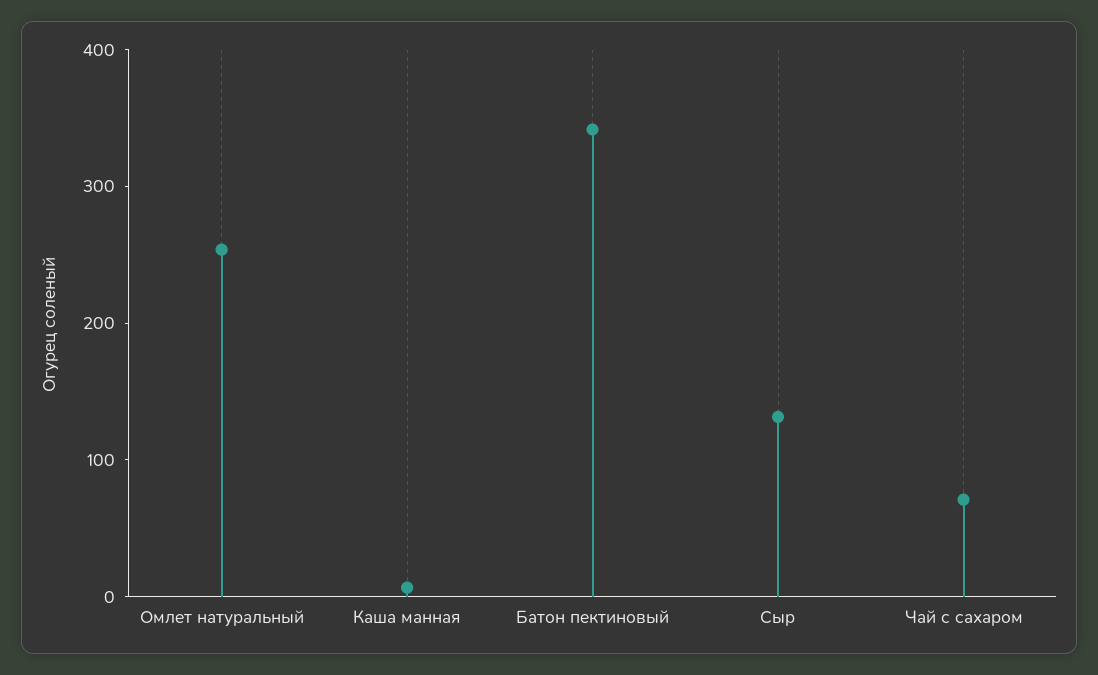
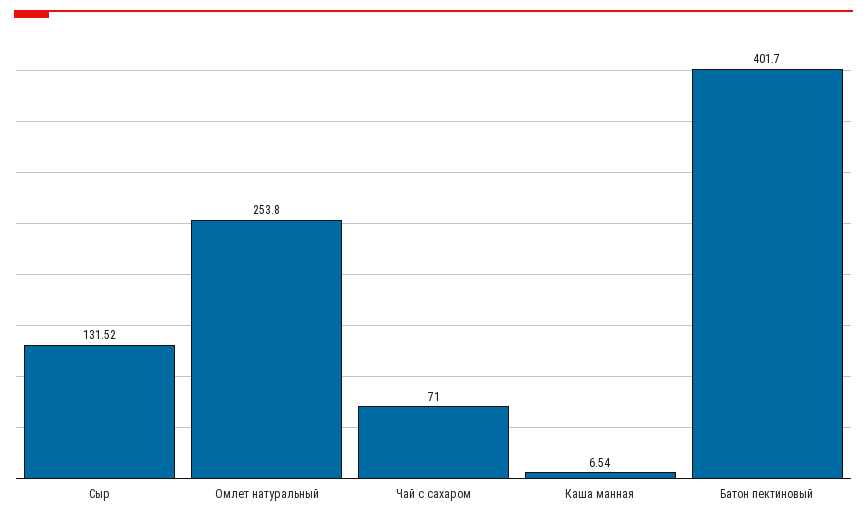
Батон пектиновый: 340 -> 401.7

